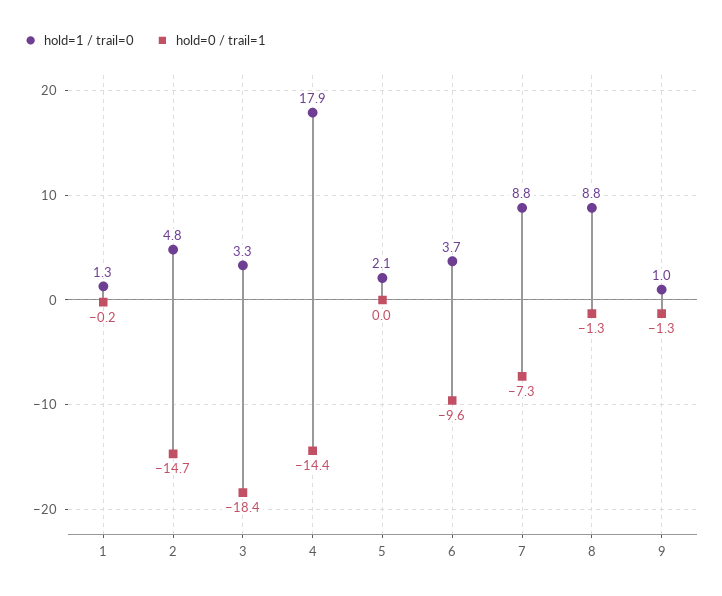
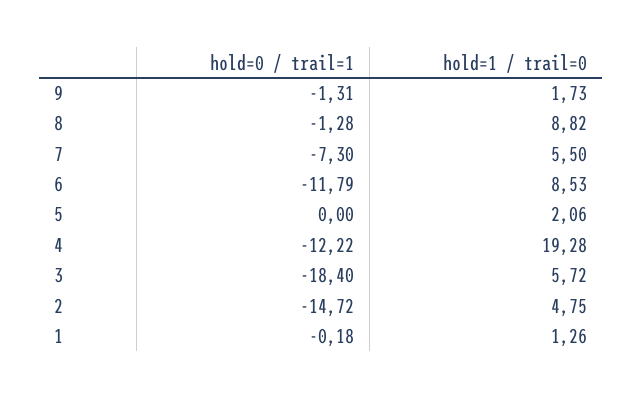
hold=1 / trail=0, 3: 3.3 -> 5.72
hold=1 / trail=0, 4: 17.9 -> 19.28
hold=0 / trail=1, 4: -14.4 -> -12.22
hold=1 / trail=0, 6: 3.7 -> 8.53
hold=0 / trail=1, 6: -9.6 -> -11.79
hold=1 / trail=0, 7: 8.8 -> 5.5
hold=1 / trail=0, 9: 1 -> 1.73

